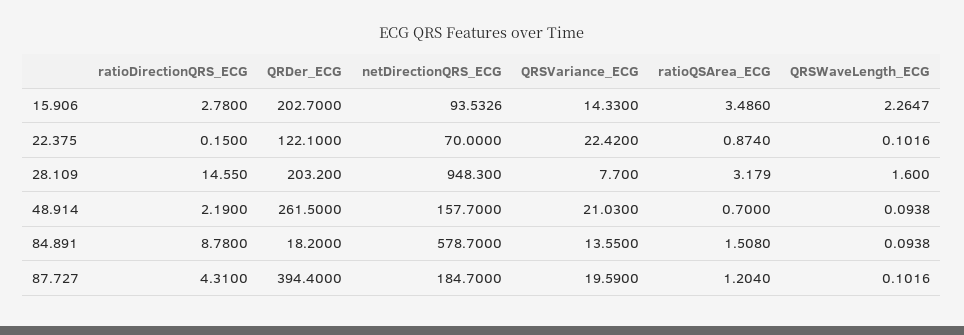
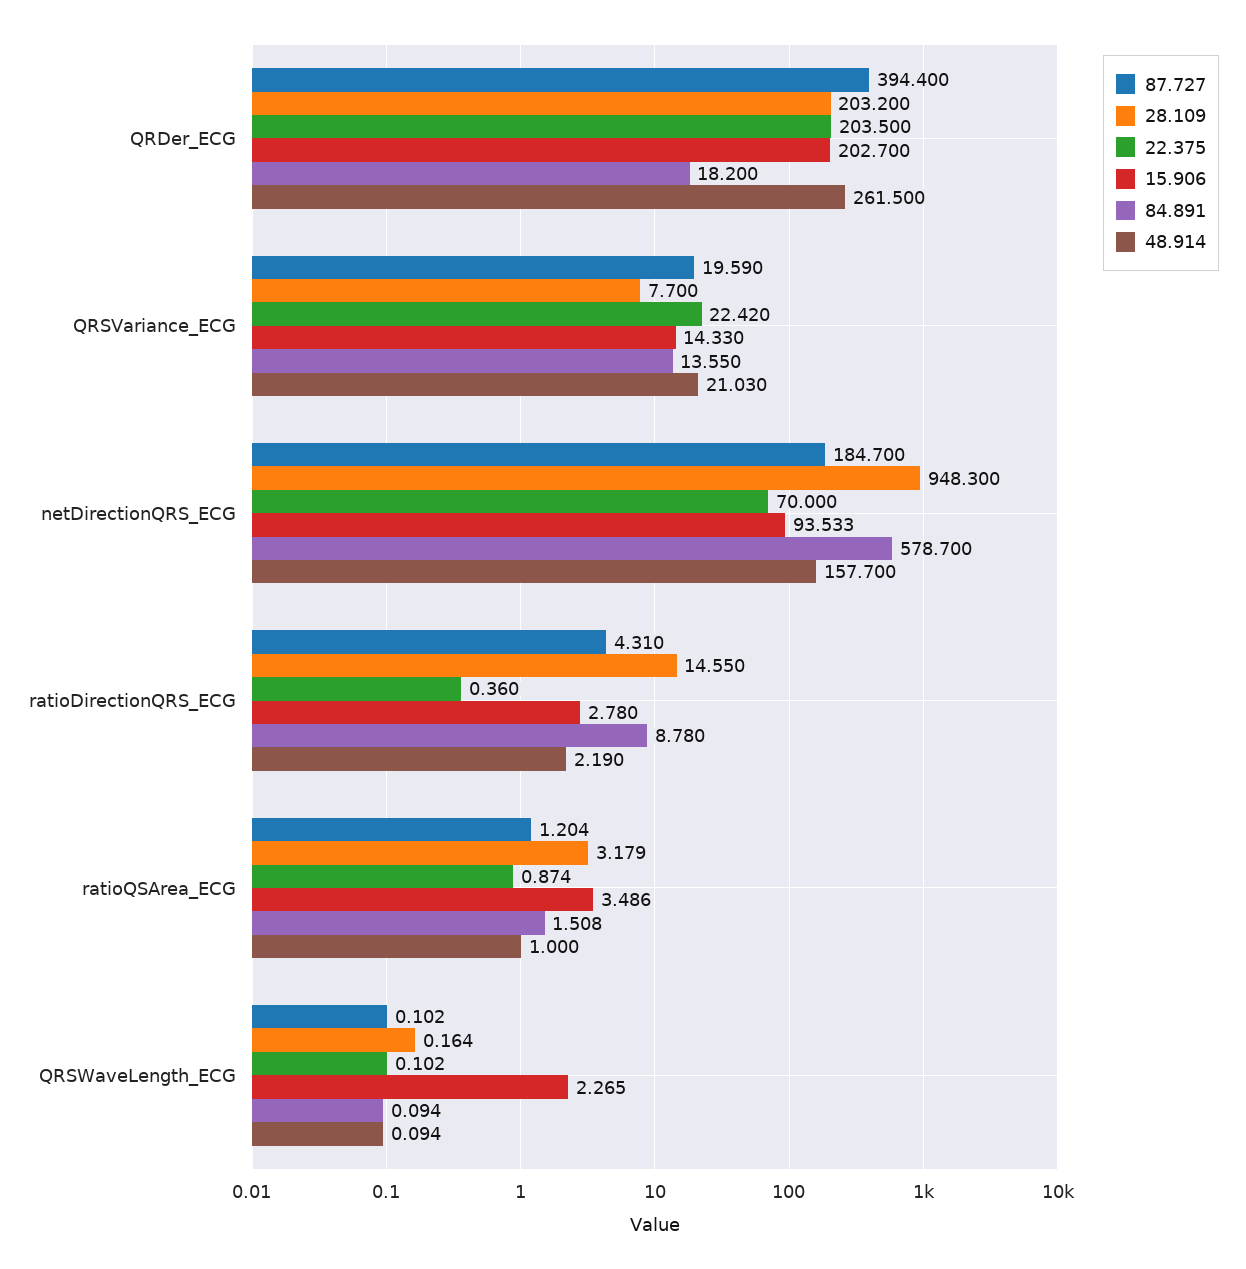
22.375, ratioDirectionQRS_ECG: 0.15 -> 0.36
22.375, QRDer_ECG: 122.1 -> 203.5
28.109, QRSWaveLength_ECG: 1.6 -> 0.164
48.914, ratioQSArea_ECG: 0.7 -> 1

